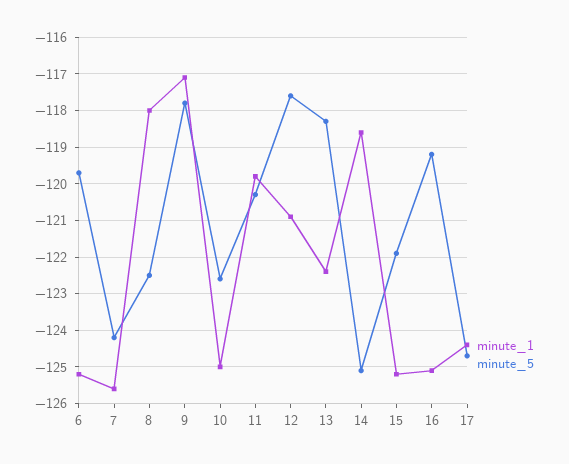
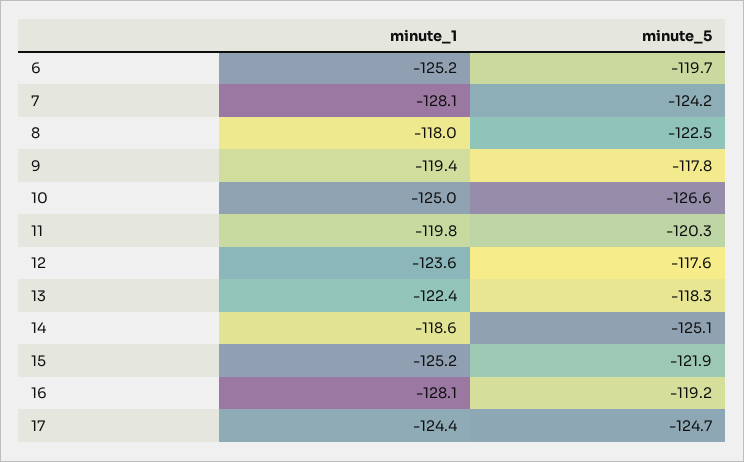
minute_1, 7: -125.5 -> -128.1
minute_1, 9: -117 -> -119.4
minute_5, 10: -122.5 -> -126.6
minute_1, 12: -121 -> -123.6
minute_1, 16: -125 -> -128.1

